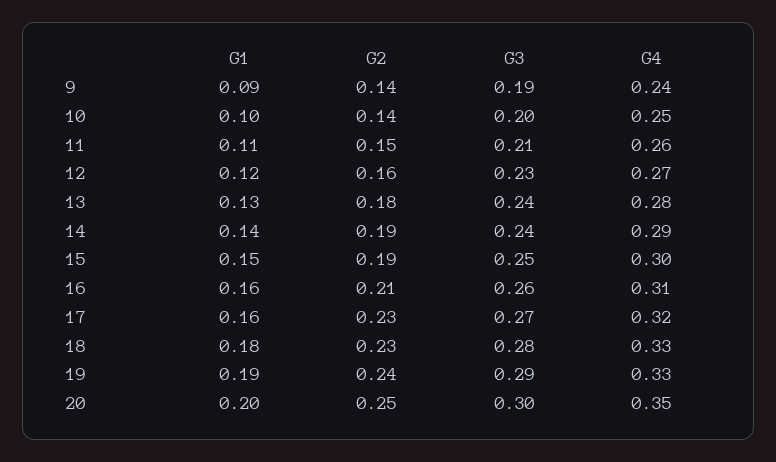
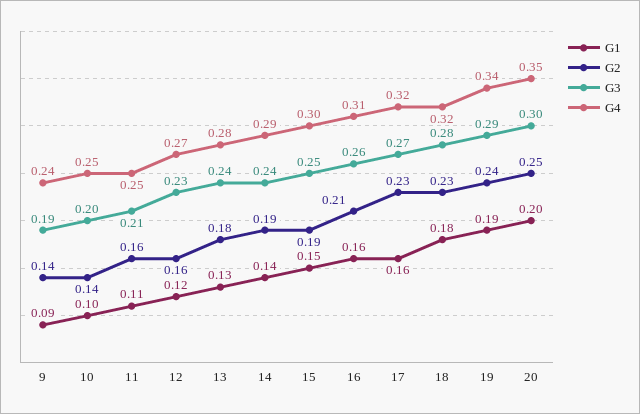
G2, 11: 0.15 -> 0.16
G4, 11: 0.26 -> 0.25
G4, 18: 0.33 -> 0.32
G4, 19: 0.33 -> 0.34

